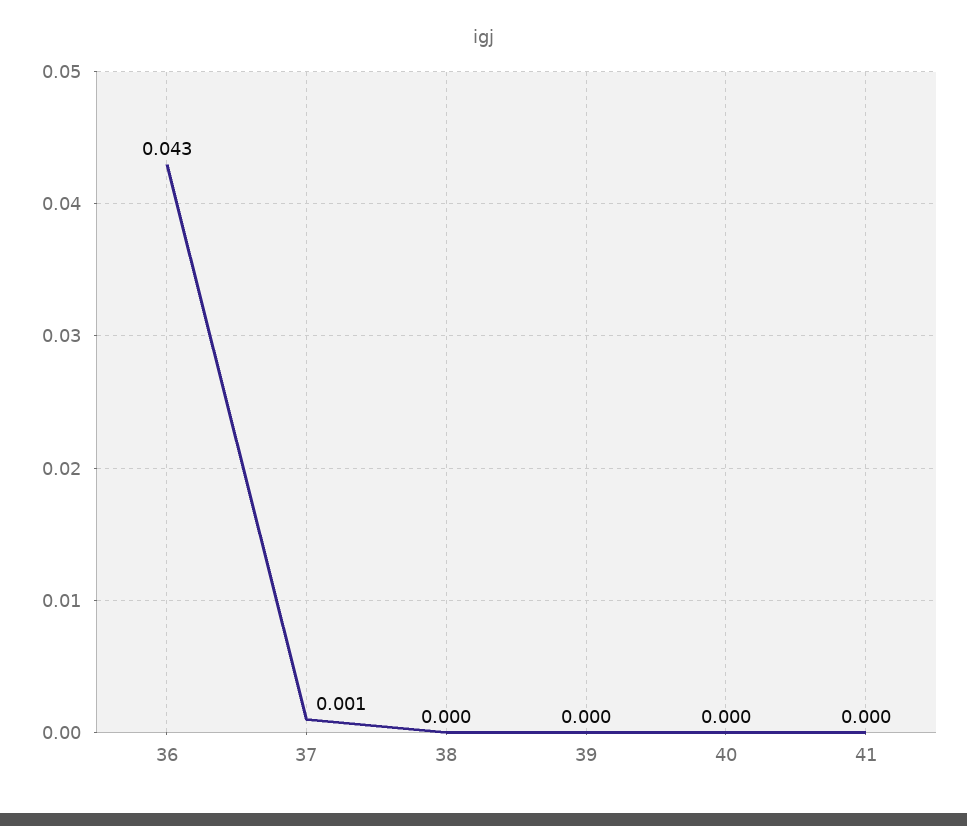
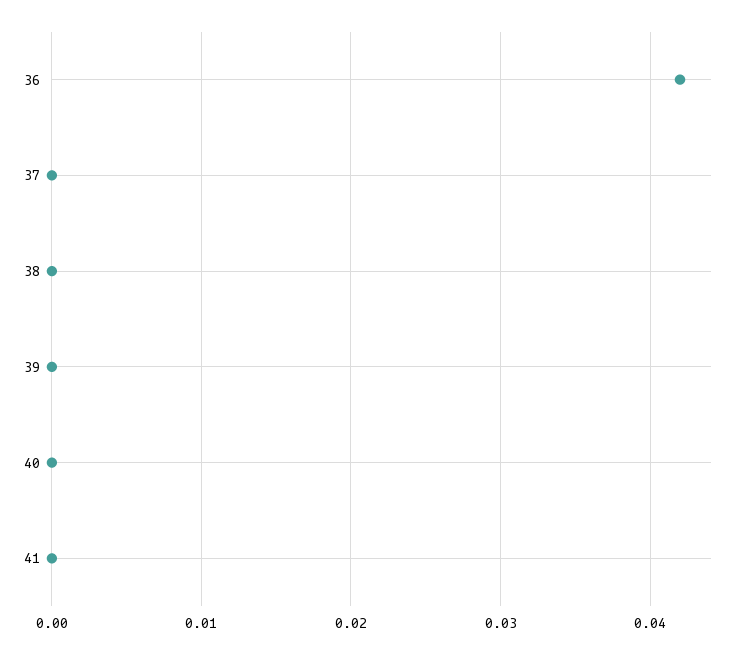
36: 0.043 -> 0.042
37: 0.001 -> 0

